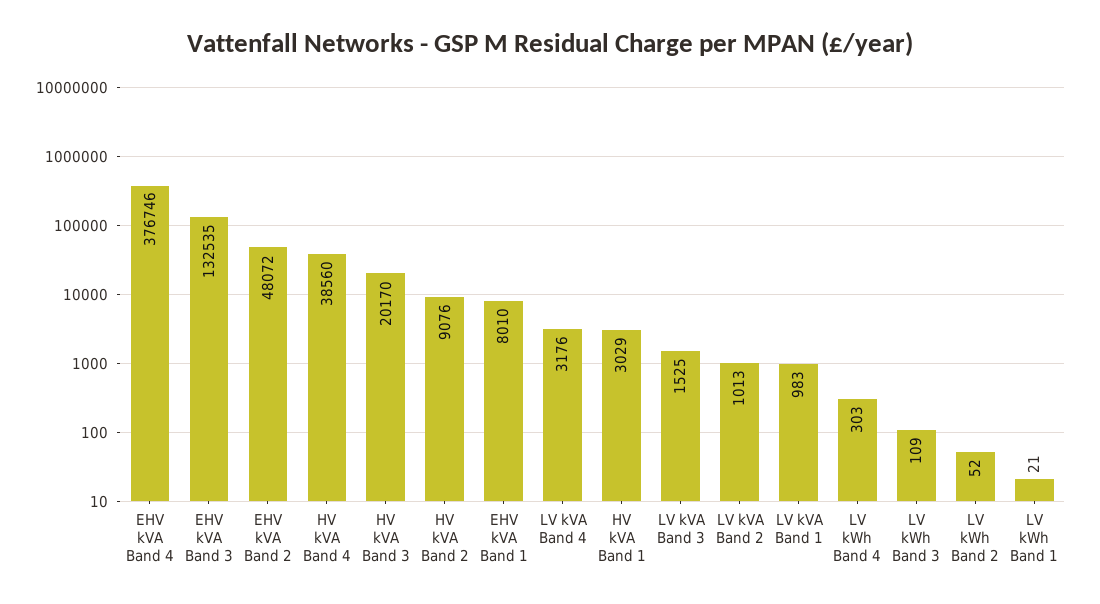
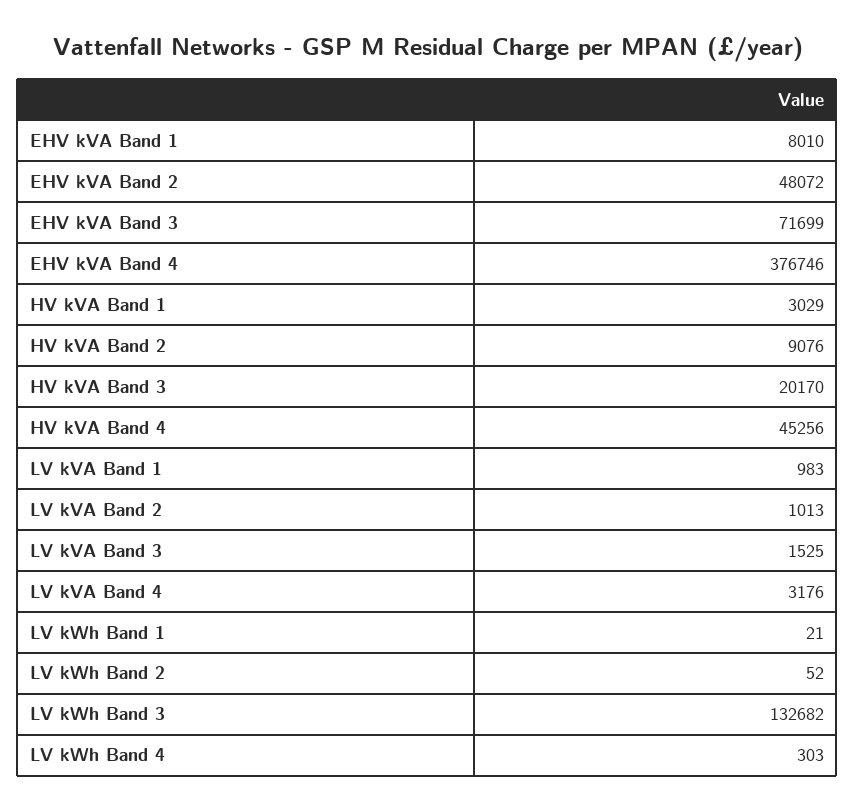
EHV kVA Band 3: 132535 -> 71699
HV kVA Band 4: 38560 -> 45256
LV kWh Band 3: 109 -> 132682

